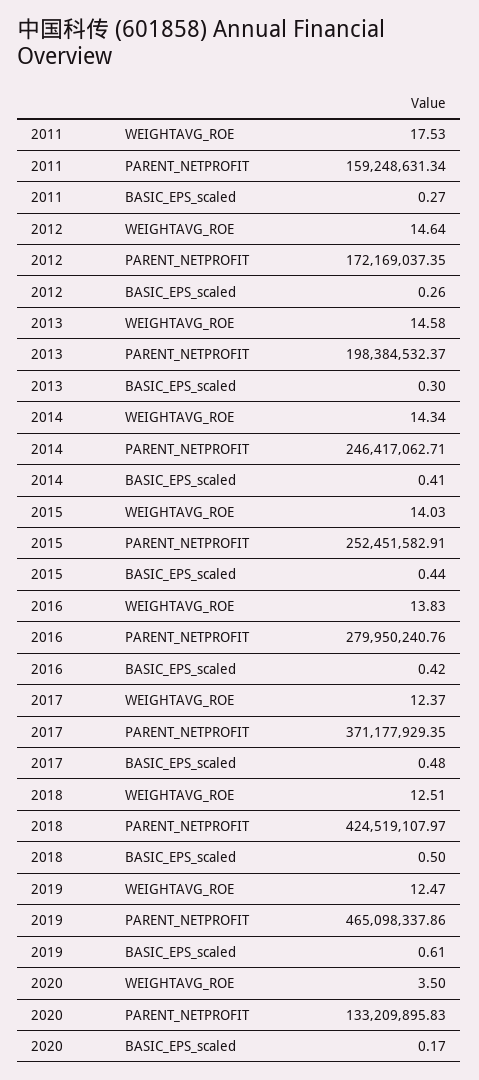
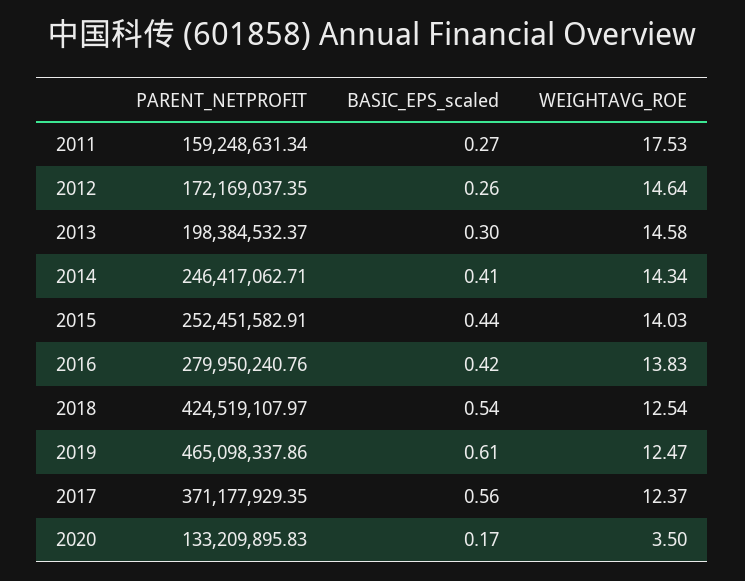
2017, BASIC_EPS_scaled: 0.48 -> 0.56
2018, WEIGHTAVG_ROE: 12.51 -> 12.54
2018, BASIC_EPS_scaled: 0.5 -> 0.54

